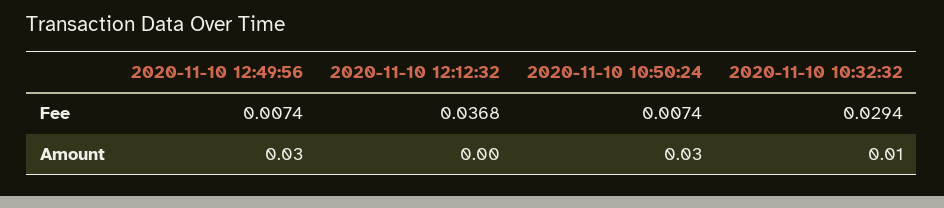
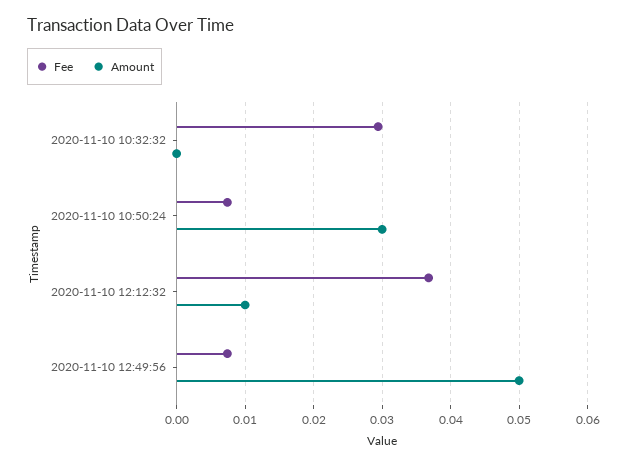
Amount, 2020-11-10 12:49:56: 0.03 -> 0.05
Amount, 2020-11-10 12:12:32: 0 -> 0.01
Amount, 2020-11-10 10:32:32: 0.01 -> 0

